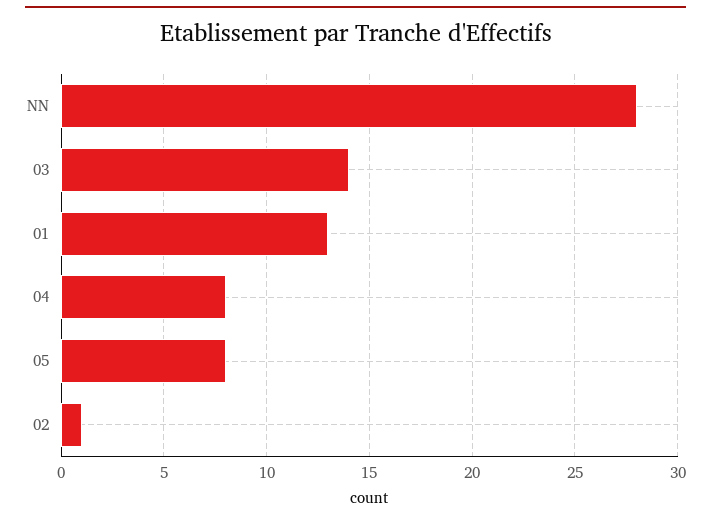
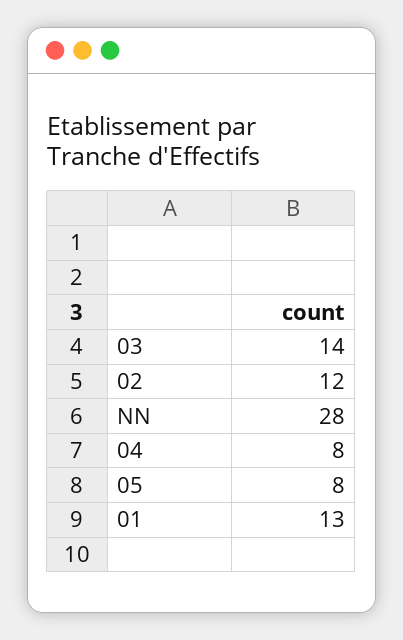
02: 1 -> 12

